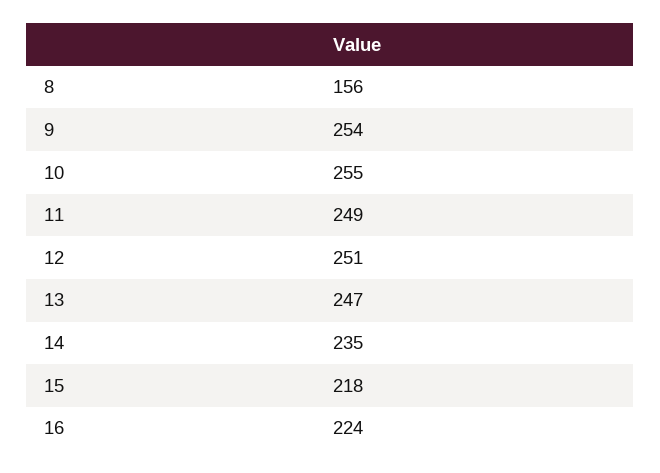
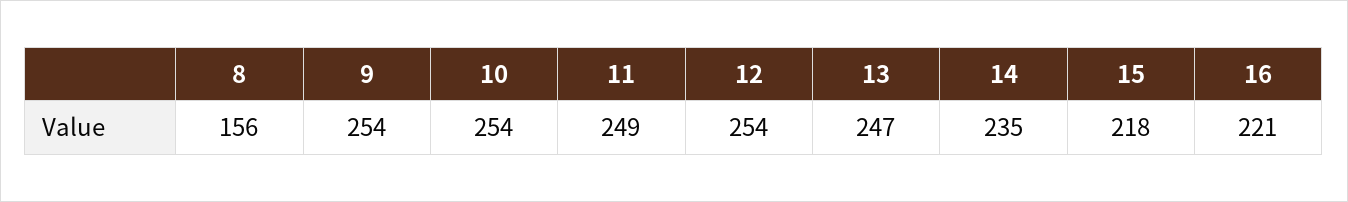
10: 255 -> 254
12: 251 -> 254
16: 224 -> 221

